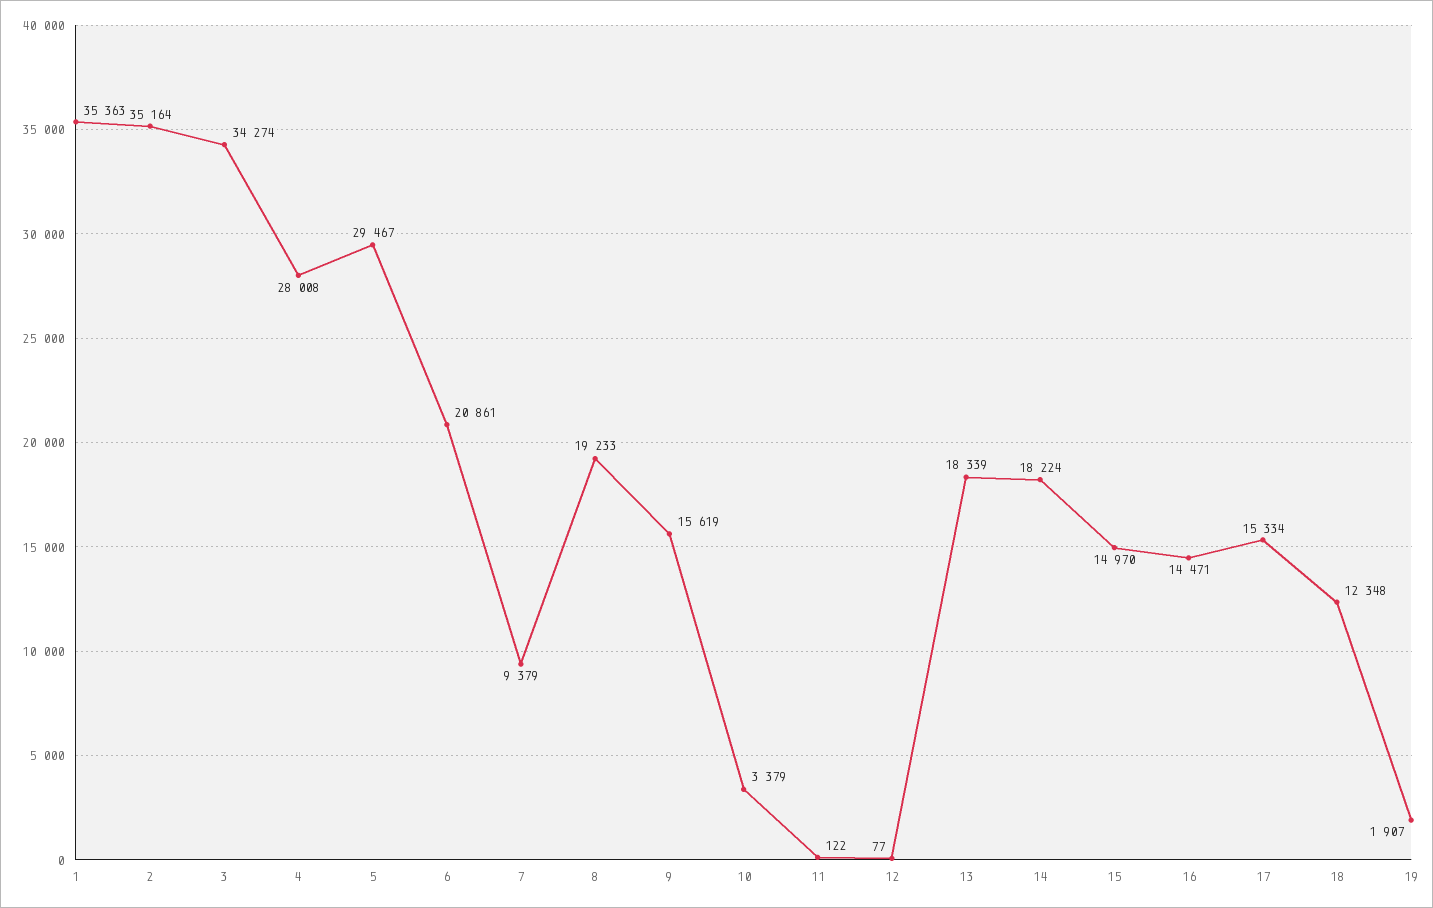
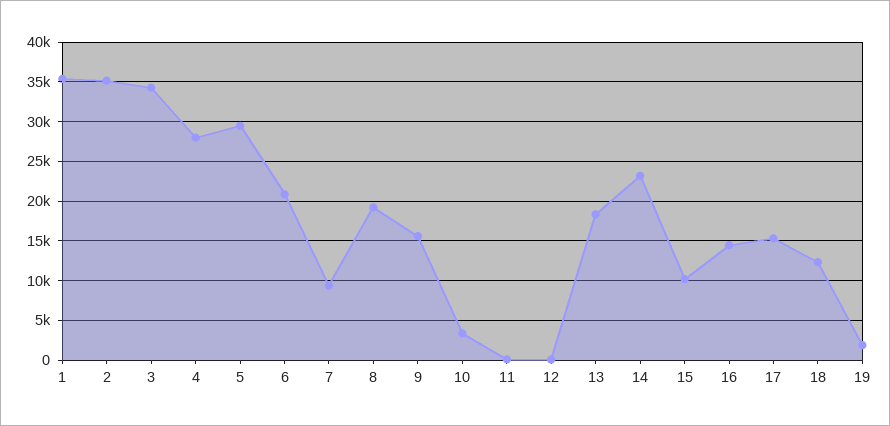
14: 18224 -> 23000
15: 14970 -> 10000

